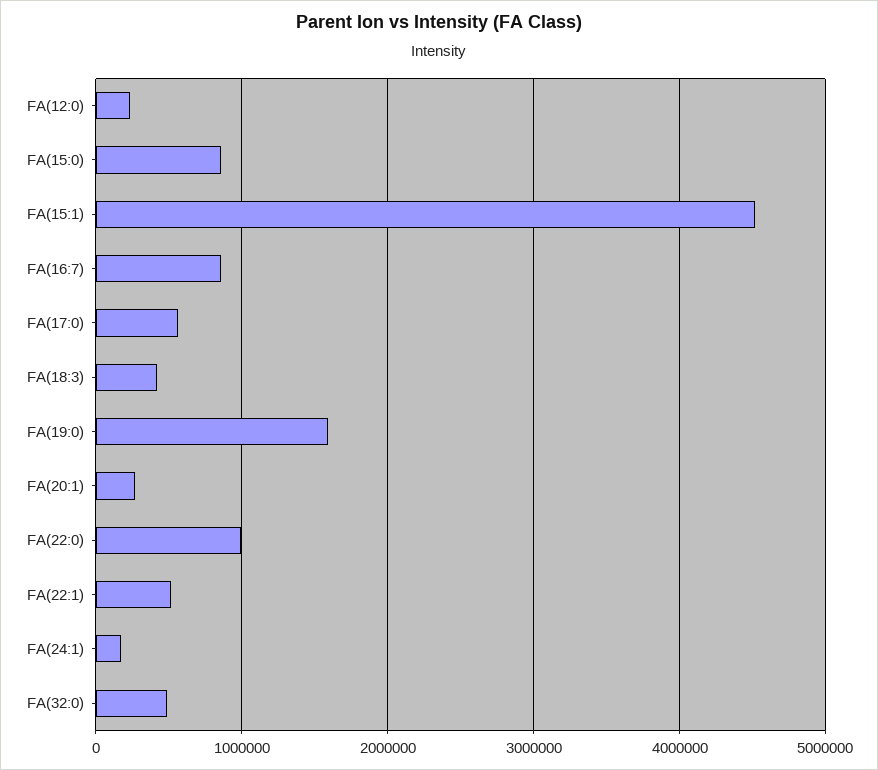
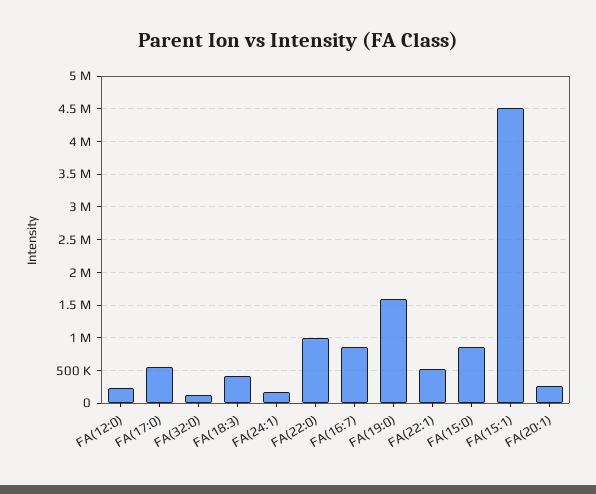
FA(32:0): 500000 -> 100000

